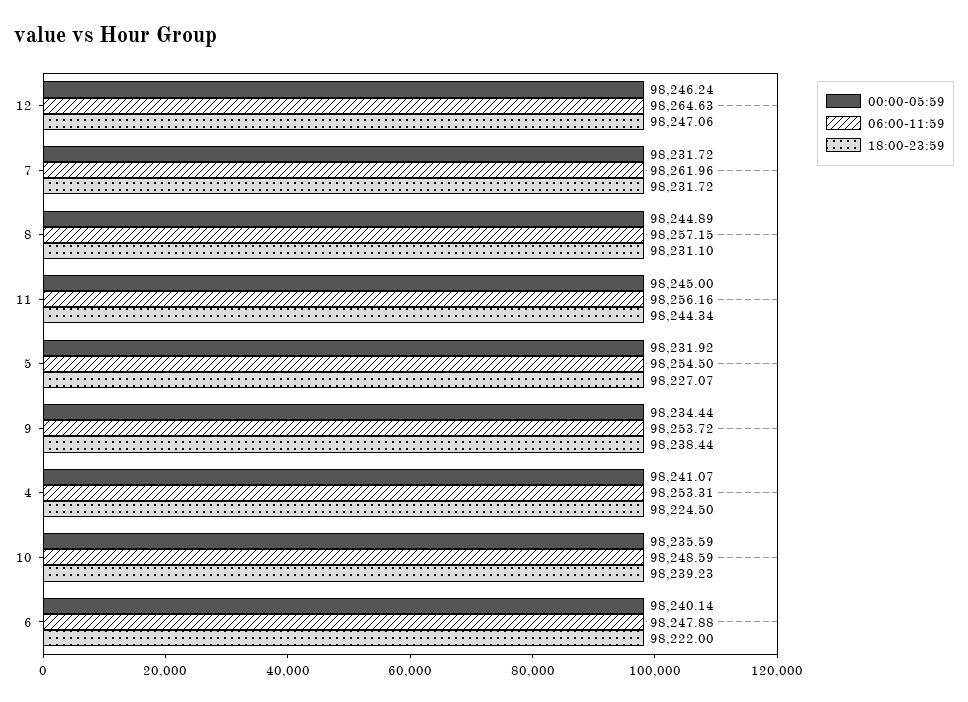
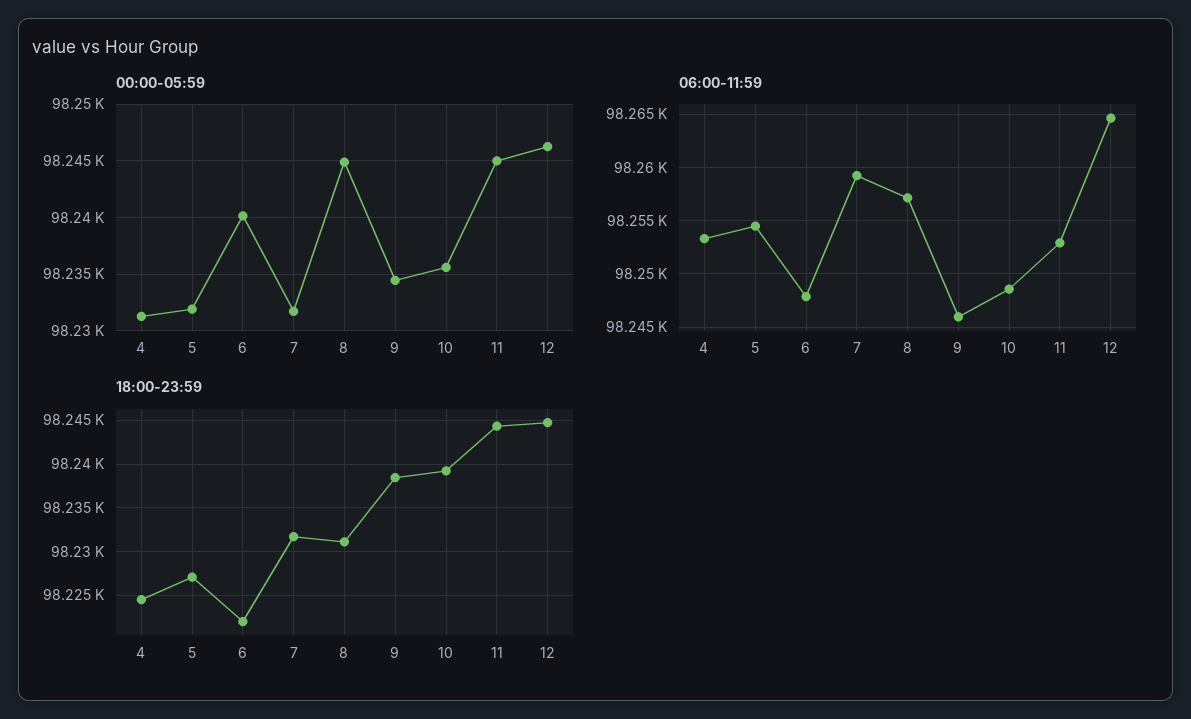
18:00-23:59, 12: 98247.06 -> 98245
06:00-11:59, 7: 98261.96 -> 98259
06:00-11:59, 11: 98256.16 -> 98253
06:00-11:59, 9: 98253.72 -> 98246
00:00-05:59, 4: 98241.07 -> 98231

